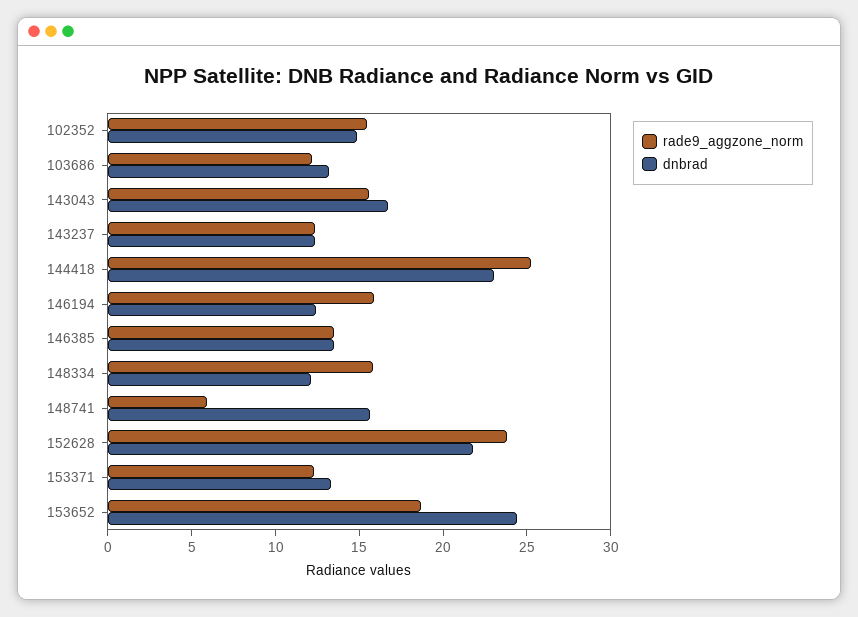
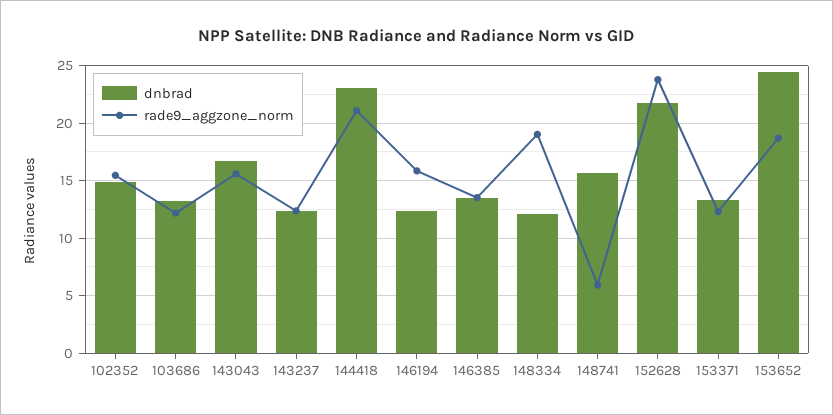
rade9_aggzone_norm, 144418: 25 -> 21
rade9_aggzone_norm, 148334: 16 -> 19

